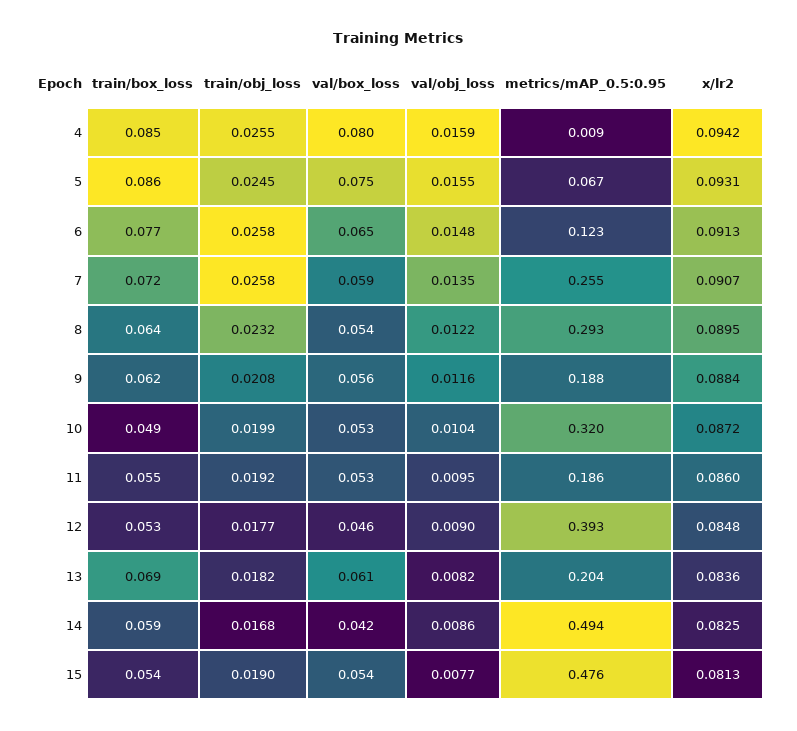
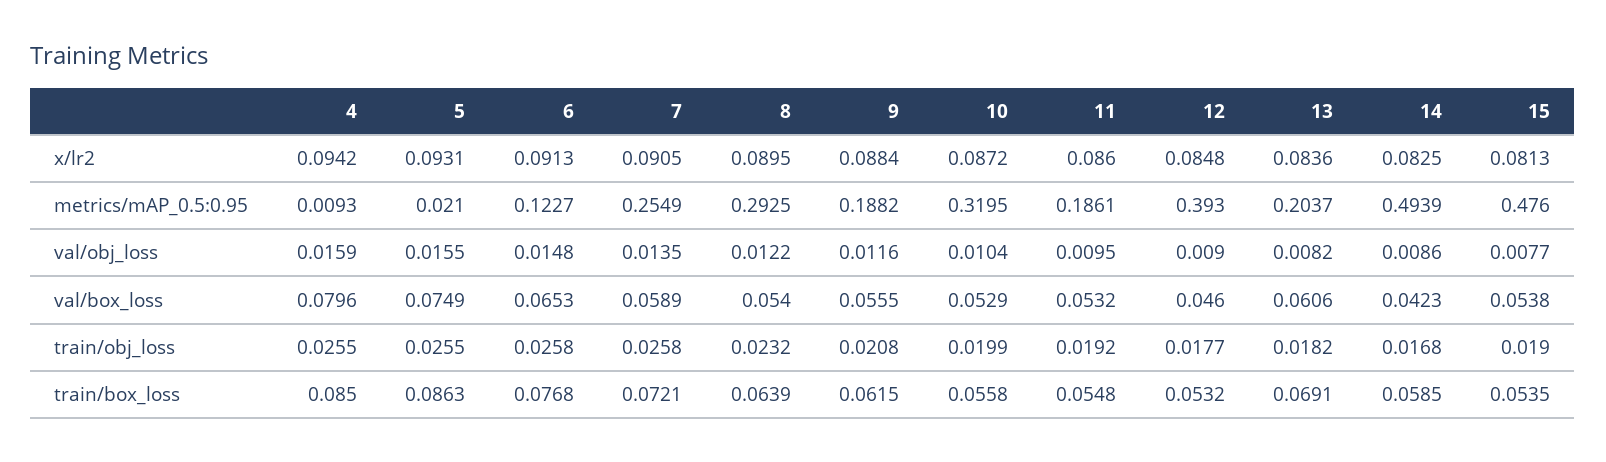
train/obj_loss, 5: 0.0245 -> 0.0255
metrics/mAP_0.5:0.95, 5: 0.067 -> 0.021
x/lr2, 7: 0.0907 -> 0.0905
train/box_loss, 10: 0.049 -> 0.0558

